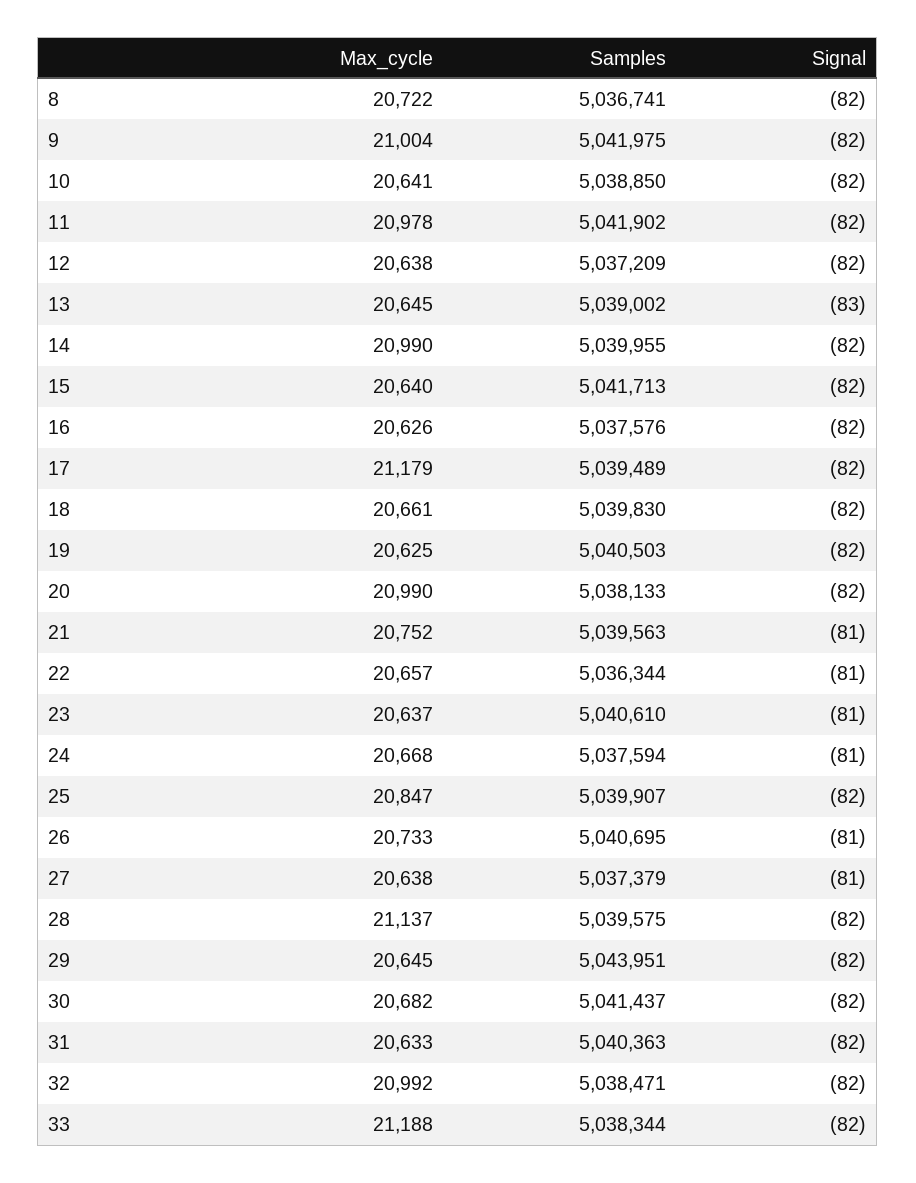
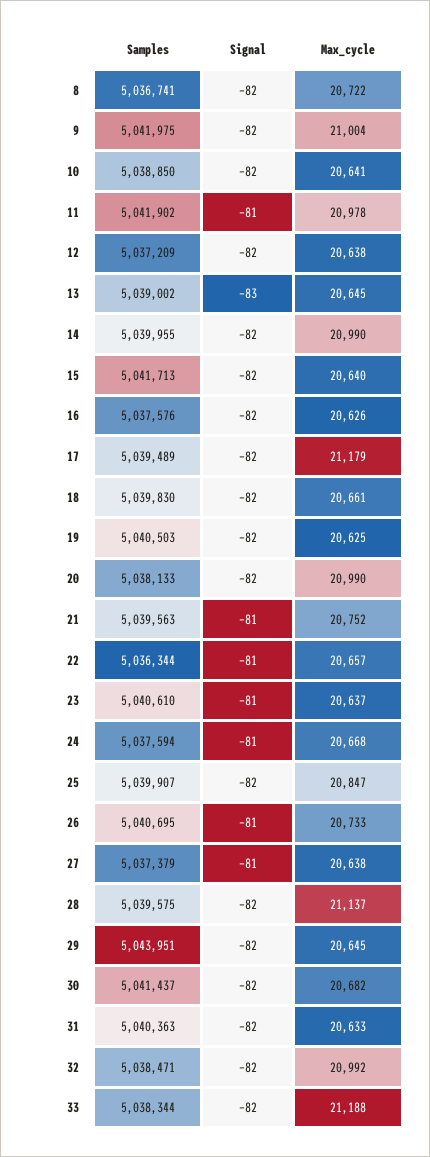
Signal, 11: -82 -> -81

